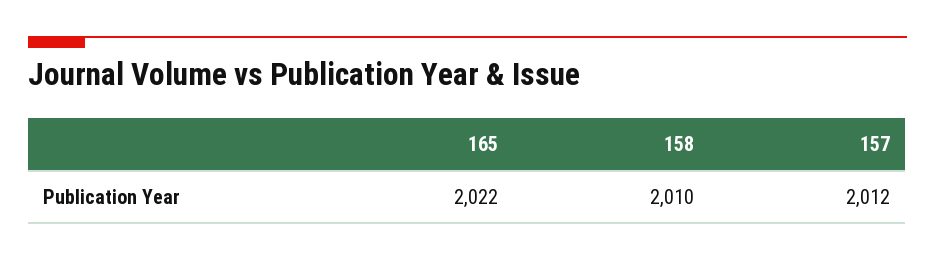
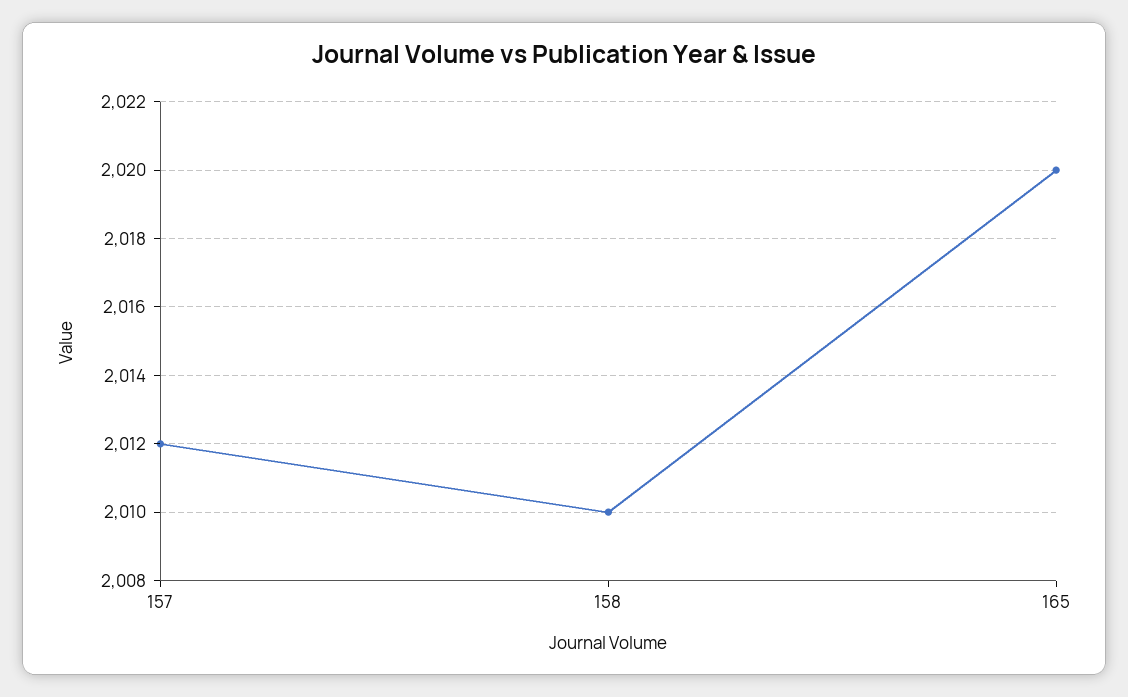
165: 2022 -> 2020

